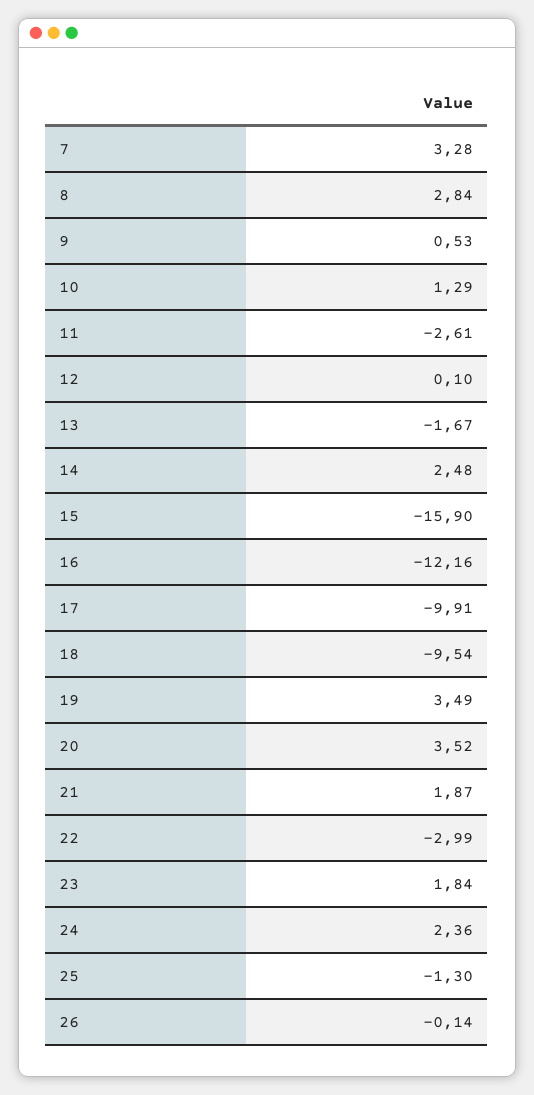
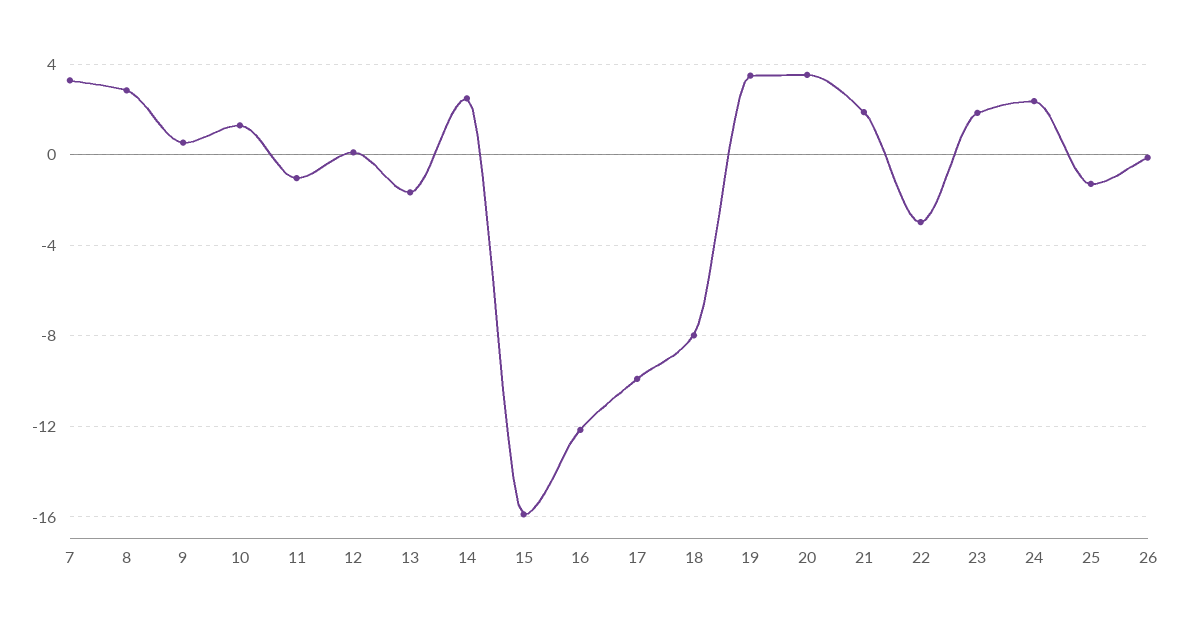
11: -2.61 -> -1
18: -9.54 -> -8

